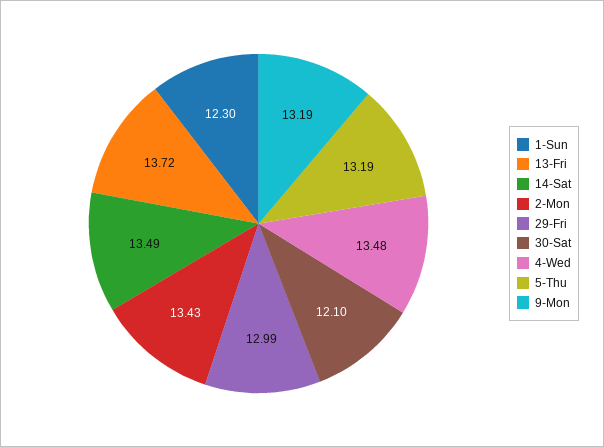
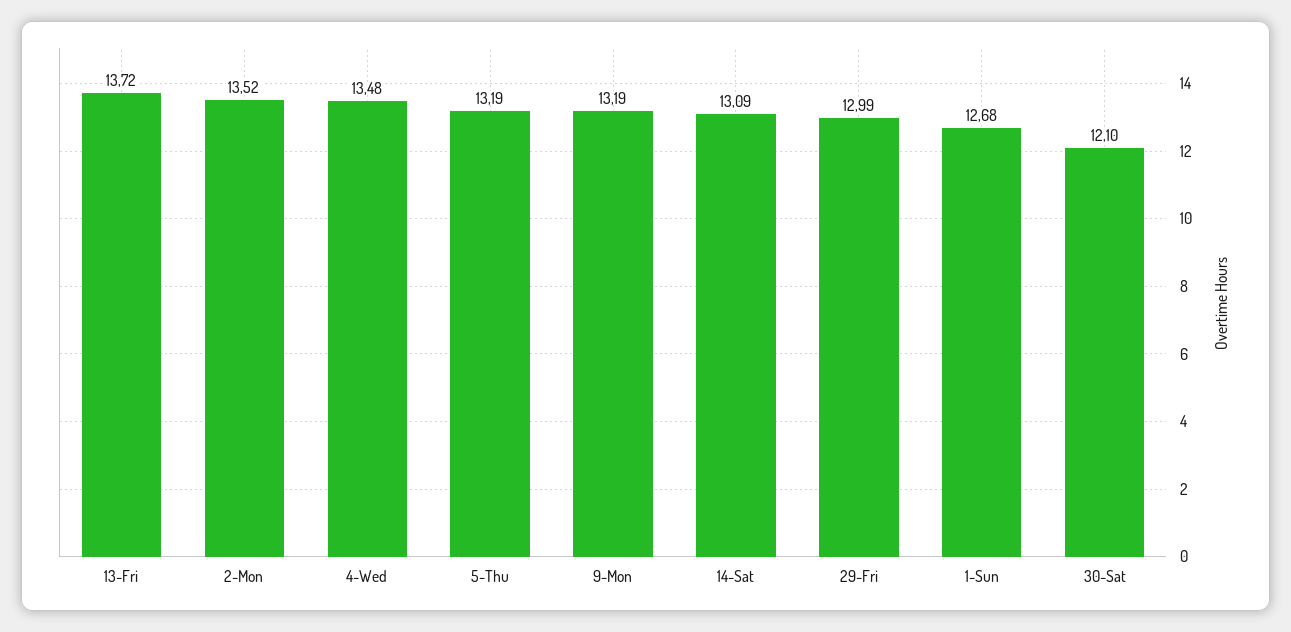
1-Sun: 12.3 -> 12.68
14-Sat: 13.49 -> 13.09
2-Mon: 13.43 -> 13.52

